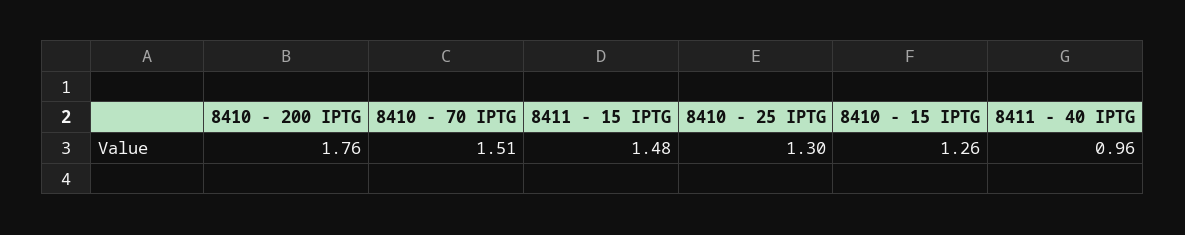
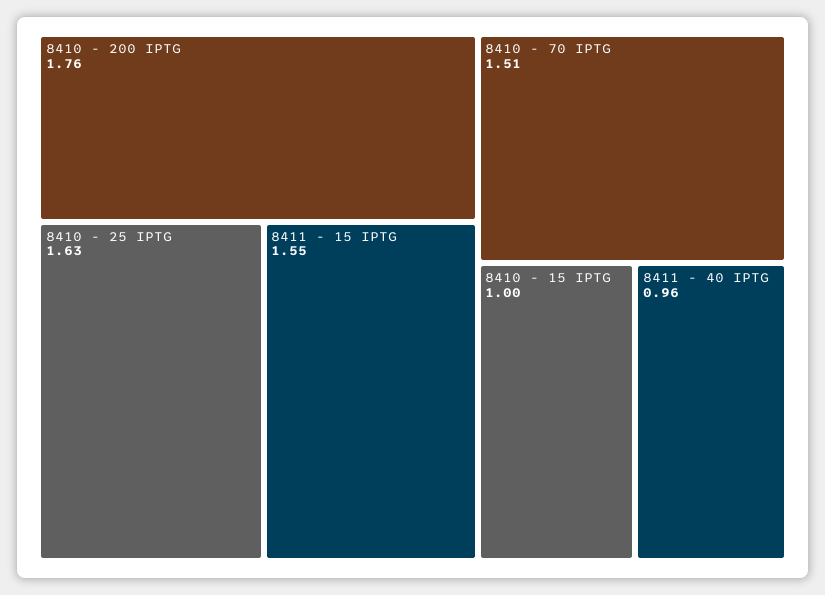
8411 - 15 IPTG: 1.48 -> 1.55
8410 - 25 IPTG: 1.3 -> 1.63
8410 - 15 IPTG: 1.26 -> 1

